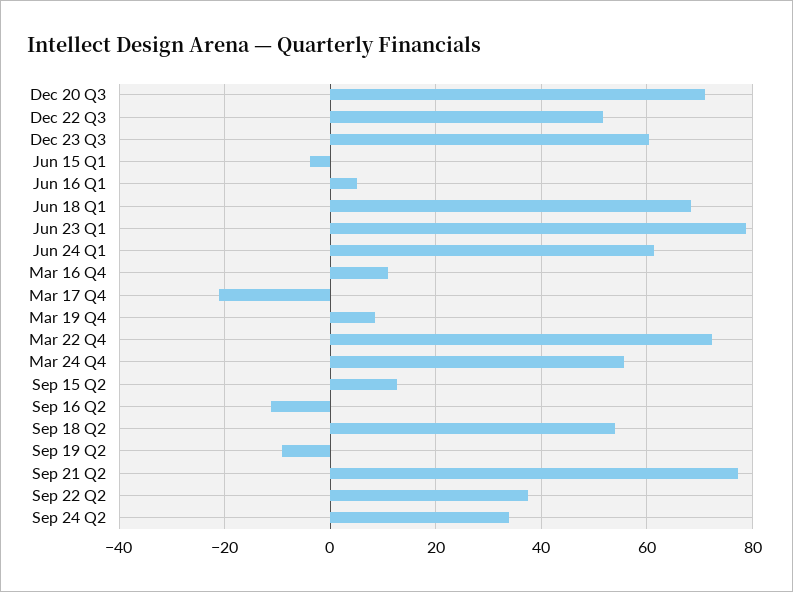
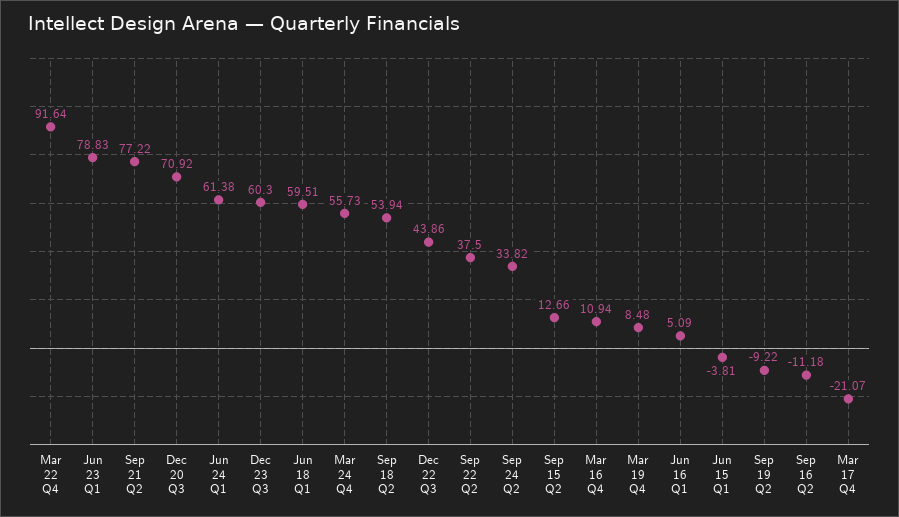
Dec 22 Q3: 52 -> 43.86
Jun 18 Q1: 68 -> 59.51
Mar 22 Q4: 72 -> 91.64

